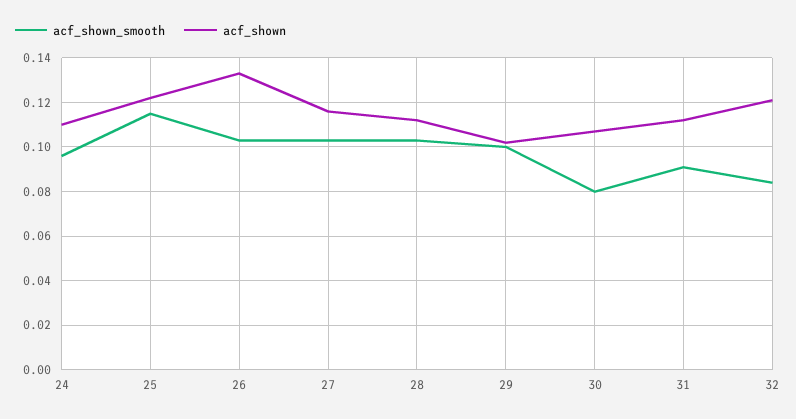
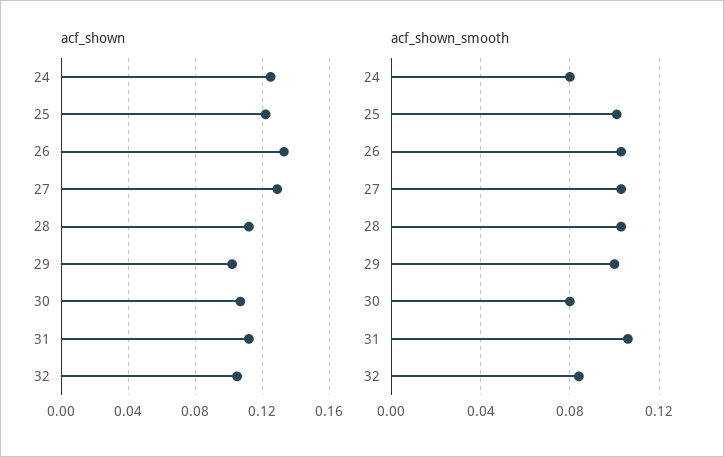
acf_shown_smooth, 24: 0.095 -> 0.08
acf_shown, 24: 0.11 -> 0.125
acf_shown_smooth, 25: 0.115 -> 0.1
acf_shown, 27: 0.115 -> 0.13
acf_shown_smooth, 31: 0.09 -> 0.105
acf_shown, 32: 0.12 -> 0.105

